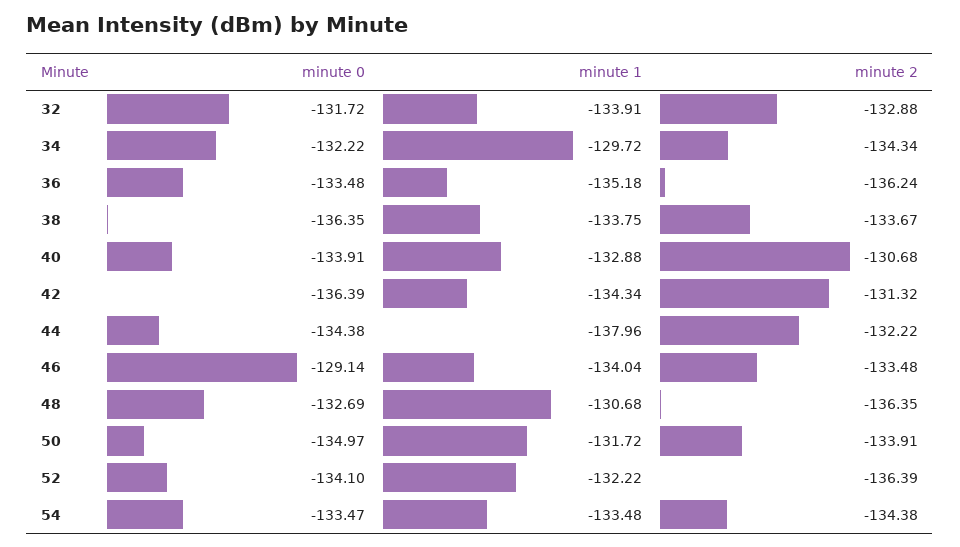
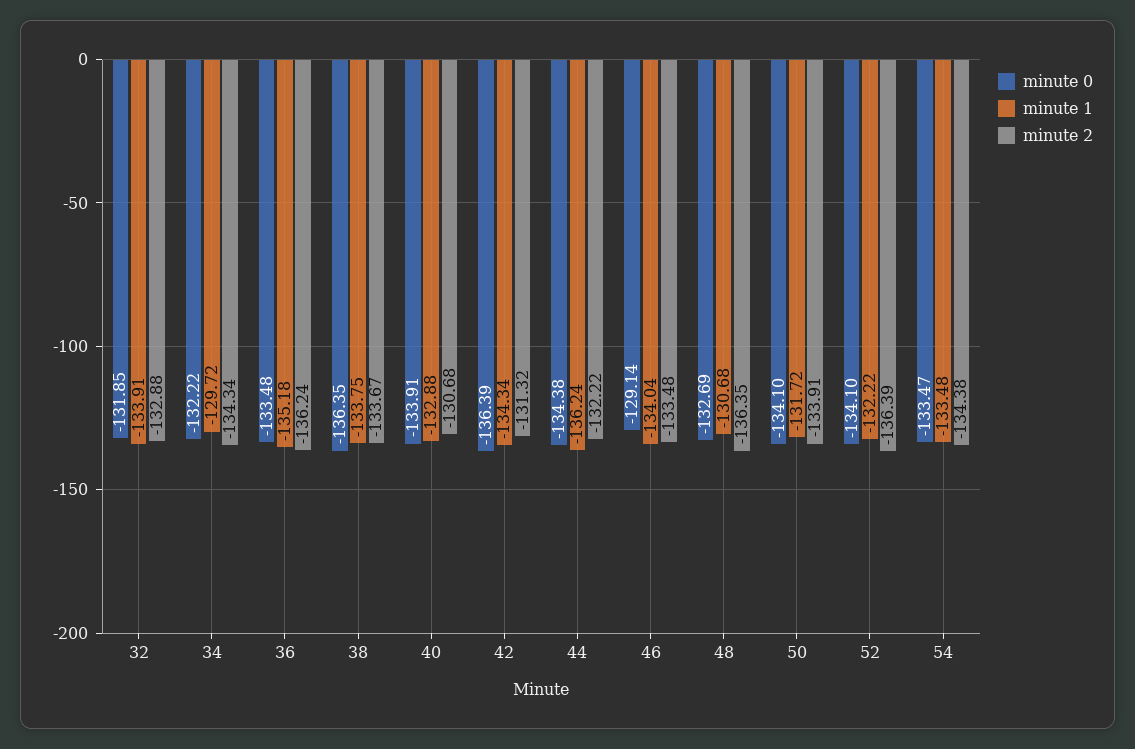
minute 0, 32: -131.72 -> -131.85
minute 1, 44: -137.96 -> -136.24
minute 0, 50: -134.97 -> -134.1

